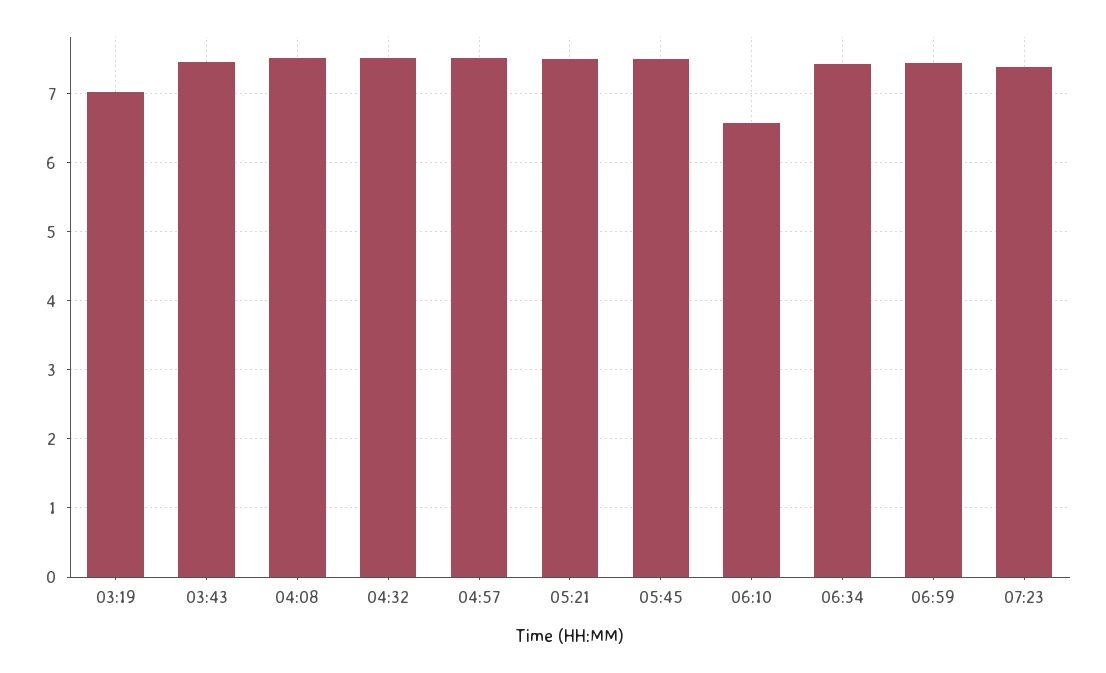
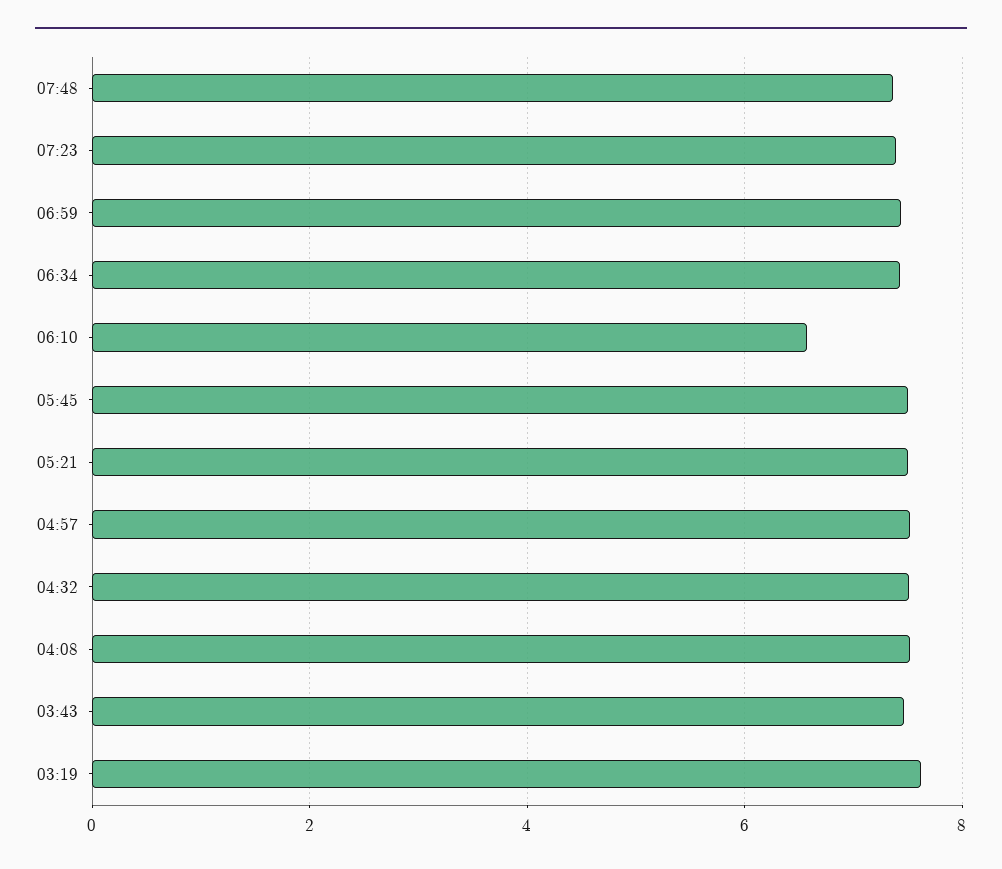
03:19: 7 -> 7.6
07:48: none -> 7.4

